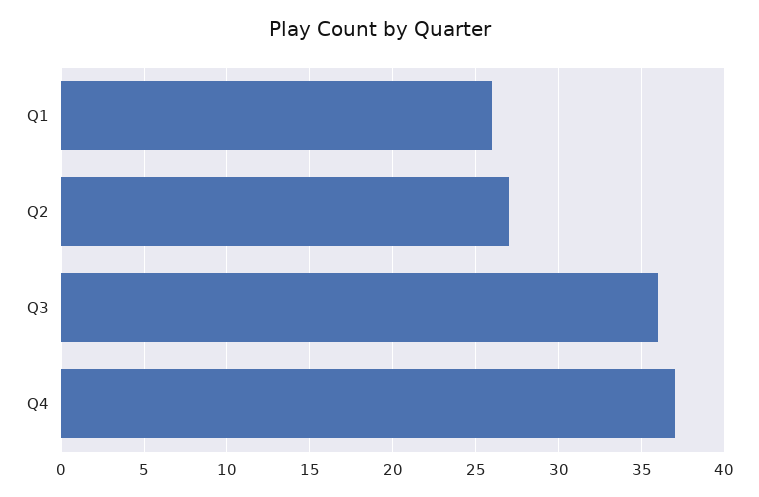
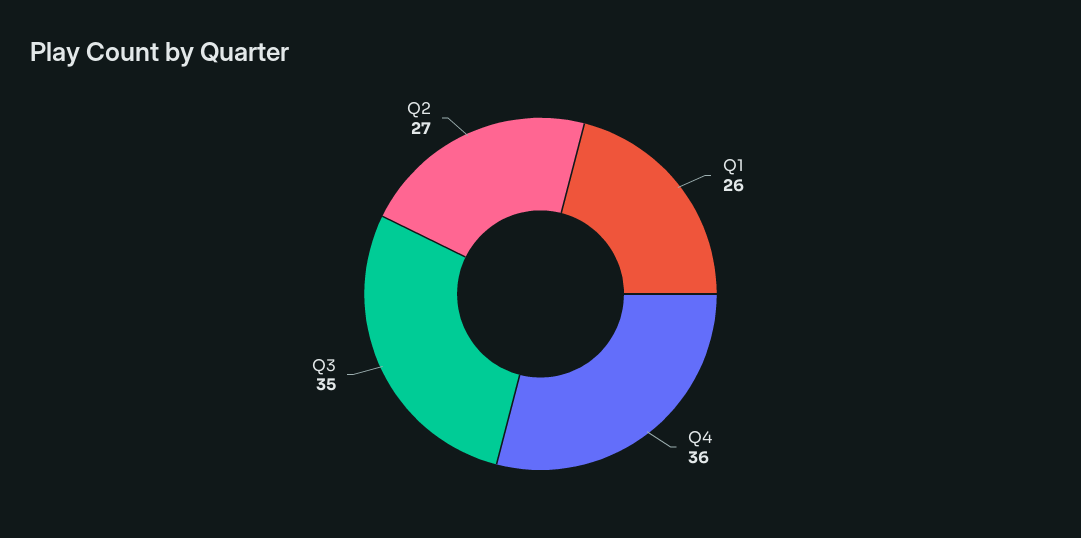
Q3: 36 -> 35
Q4: 37 -> 36

